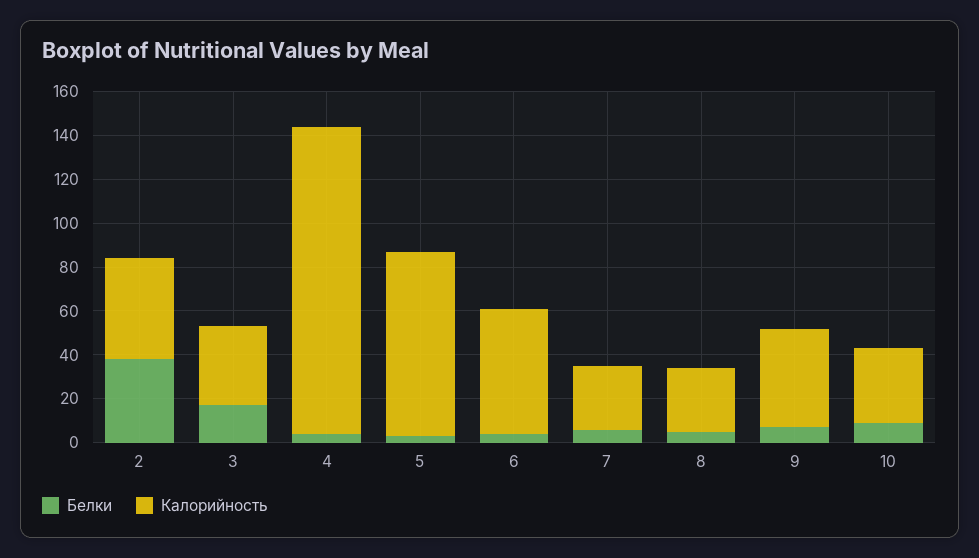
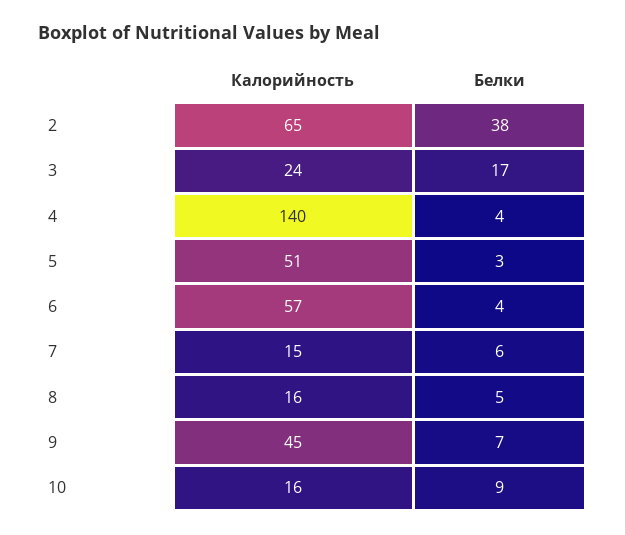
Калорийность, 2: 45 -> 65
Калорийность, 3: 35 -> 24
Калорийность, 5: 85 -> 51
Калорийность, 7: 30 -> 15
Калорийность, 8: 30 -> 16
Калорийность, 10: 35 -> 16

